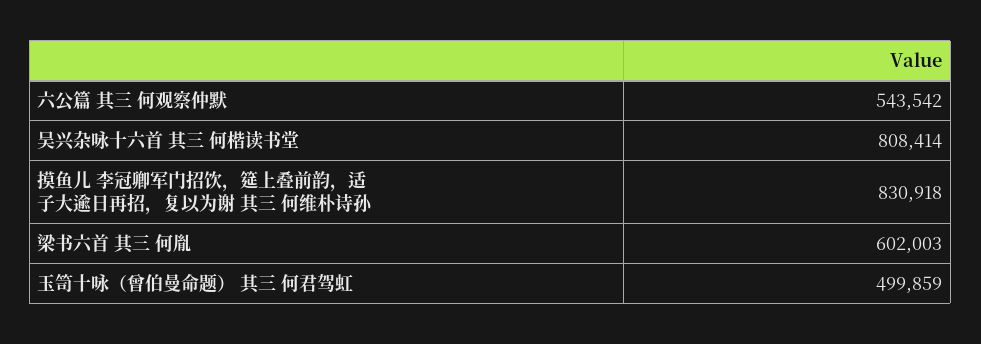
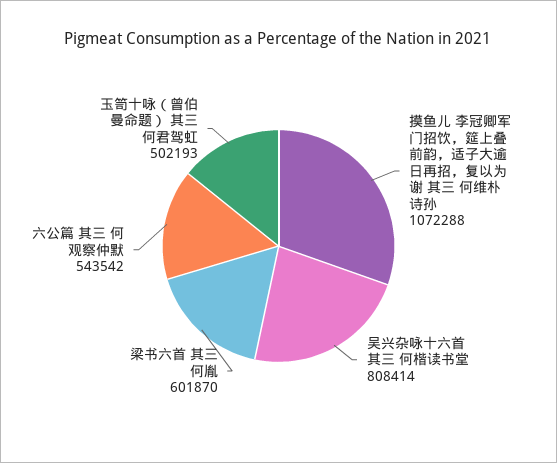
摸鱼儿 李冠卿军门招饮，筵上叠前韵，适子大逾日再招，复以为谢 其三 何维朴诗孙: 830918 -> 1072288
梁书六首 其三 何胤: 602003 -> 601870
玉笥十咏（曾伯曼命题） 其三 何君驾虹: 499859 -> 502193

